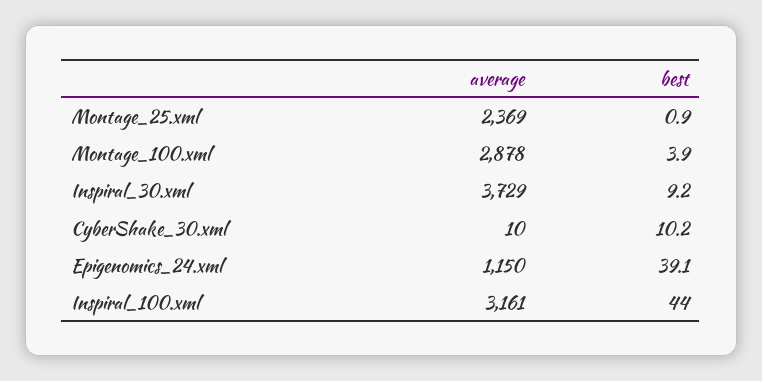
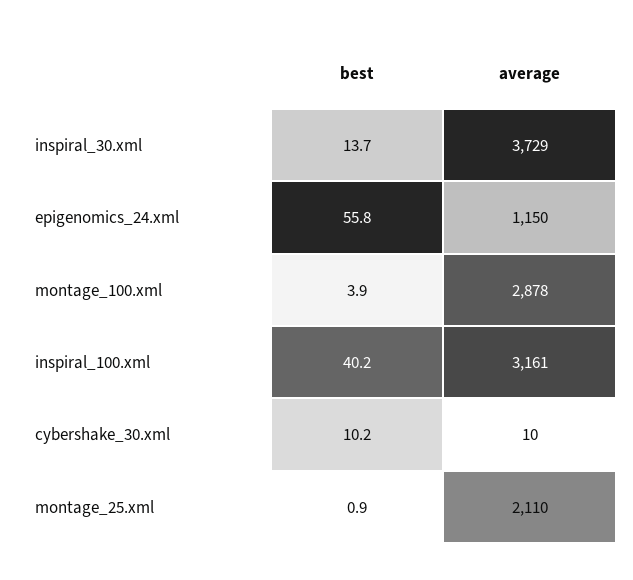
average, Montage_25.xml: 2369 -> 2110
best, Inspiral_30.xml: 9.2 -> 13.7
best, Epigenomics_24.xml: 39.1 -> 55.8
best, Inspiral_100.xml: 44 -> 40.2

